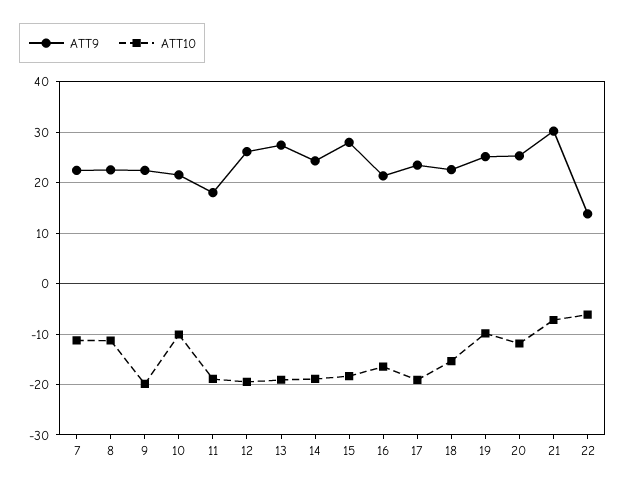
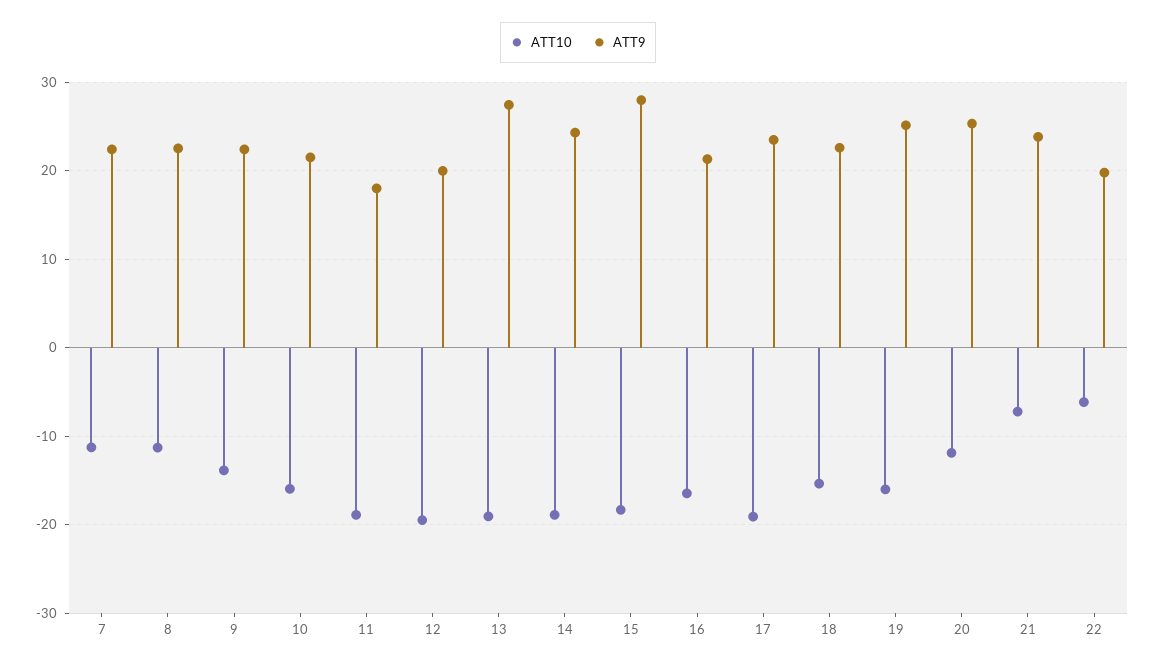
ATT10, 9: -20 -> -14
ATT10, 10: -10 -> -16
ATT9, 12: 26 -> 20
ATT10, 19: -10 -> -16
ATT9, 21: 30 -> 24
ATT9, 22: 14 -> 20

